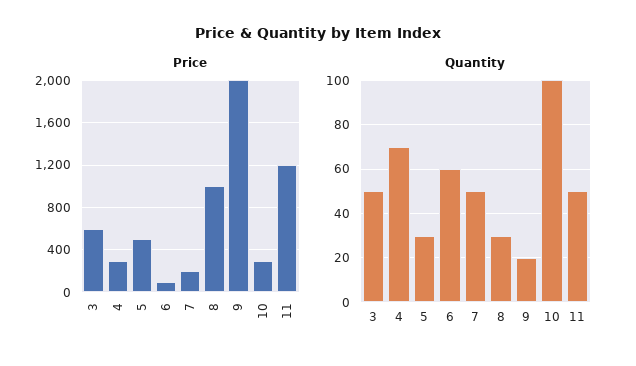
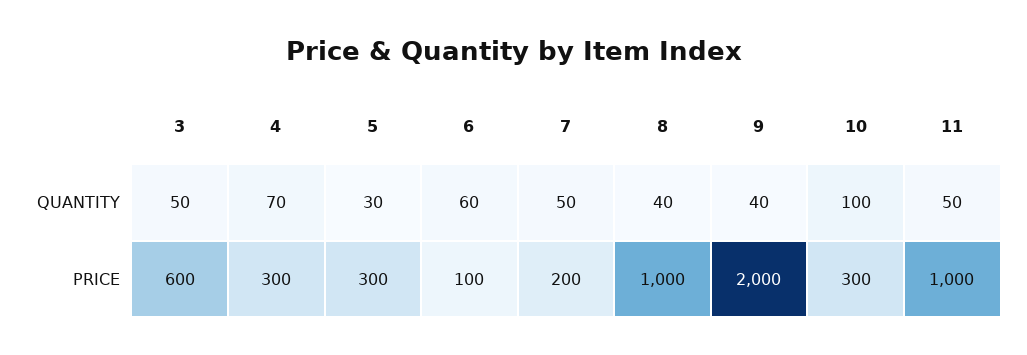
Price, 5: 500 -> 300
Price, 11: 1200 -> 1000
Quantity, 8: 30 -> 40
Quantity, 9: 20 -> 40

